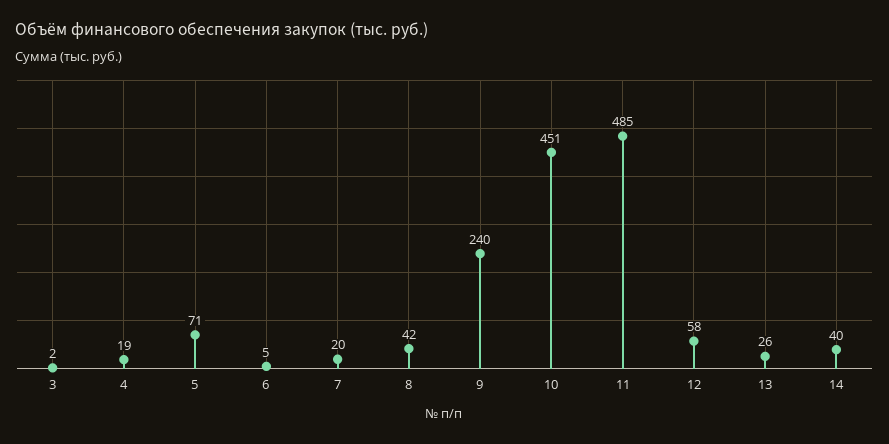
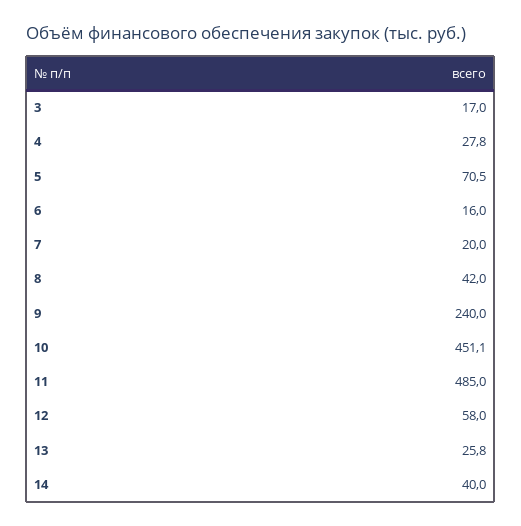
3: 2 -> 17
4: 19 -> 27.8
6: 5 -> 16

